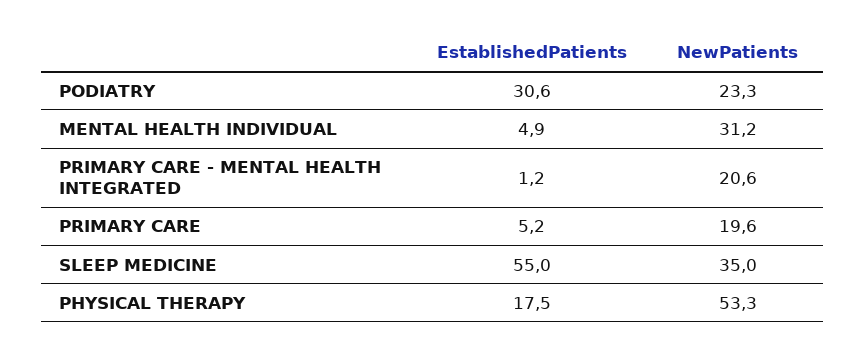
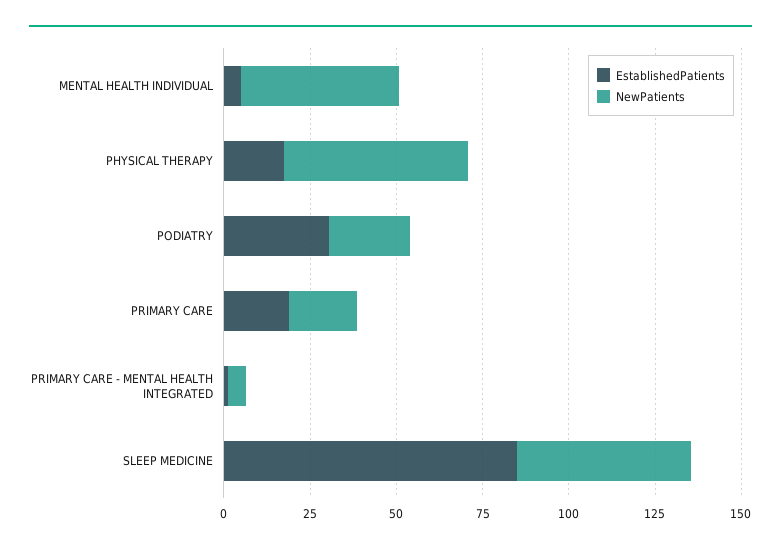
NewPatients, MENTAL HEALTH INDIVIDUAL: 31.2 -> 45
NewPatients, PRIMARY CARE - MENTAL HEALTH INTEGRATED: 20.6 -> 5
EstablishedPatients, PRIMARY CARE: 5.2 -> 20
EstablishedPatients, SLEEP MEDICINE: 55 -> 85
NewPatients, SLEEP MEDICINE: 35 -> 50

